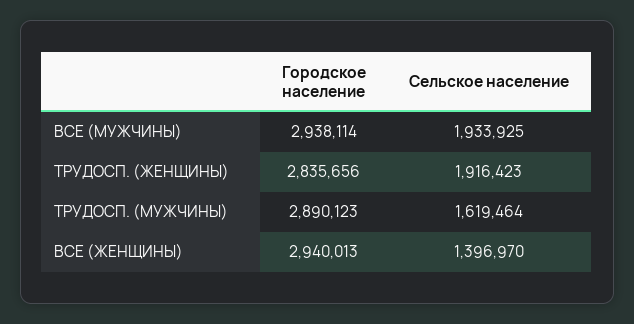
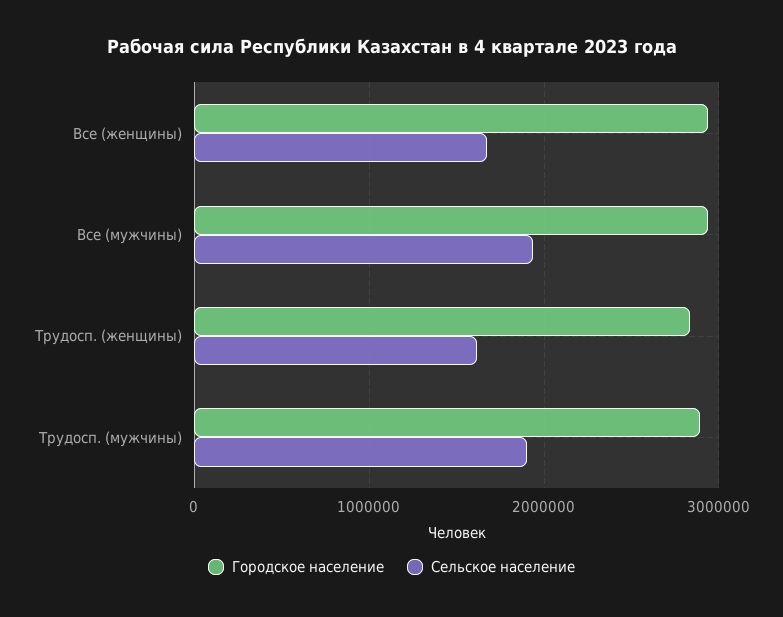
Сельское население, ТРУДОСП. (ЖЕНЩИНЫ): 1916423 -> 1600000
Сельское население, ТРУДОСП. (МУЖЧИНЫ): 1619464 -> 1900000
Сельское население, ВСЕ (ЖЕНЩИНЫ): 1396970 -> 1700000

